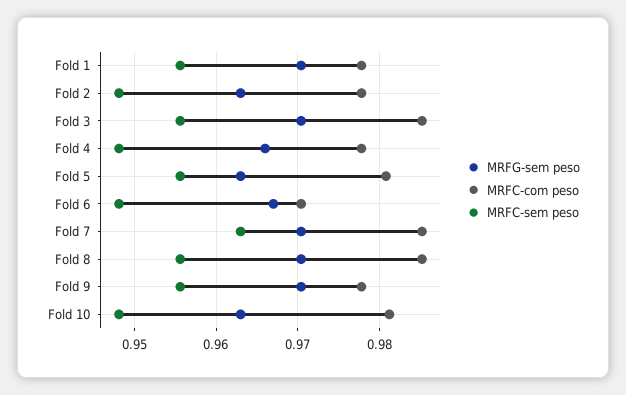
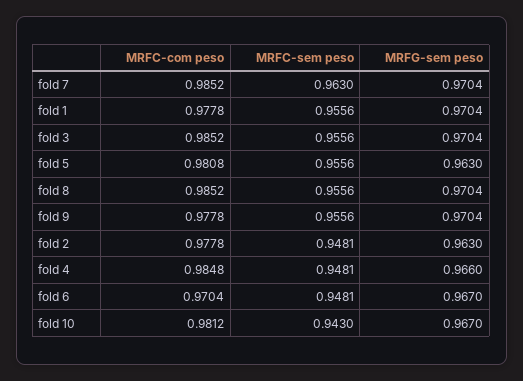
MRFC-com peso, Fold 4: 0.978 -> 0.9848
MRFG-sem peso, Fold 10: 0.963 -> 0.967
MRFC-sem peso, Fold 10: 0.948 -> 0.943

